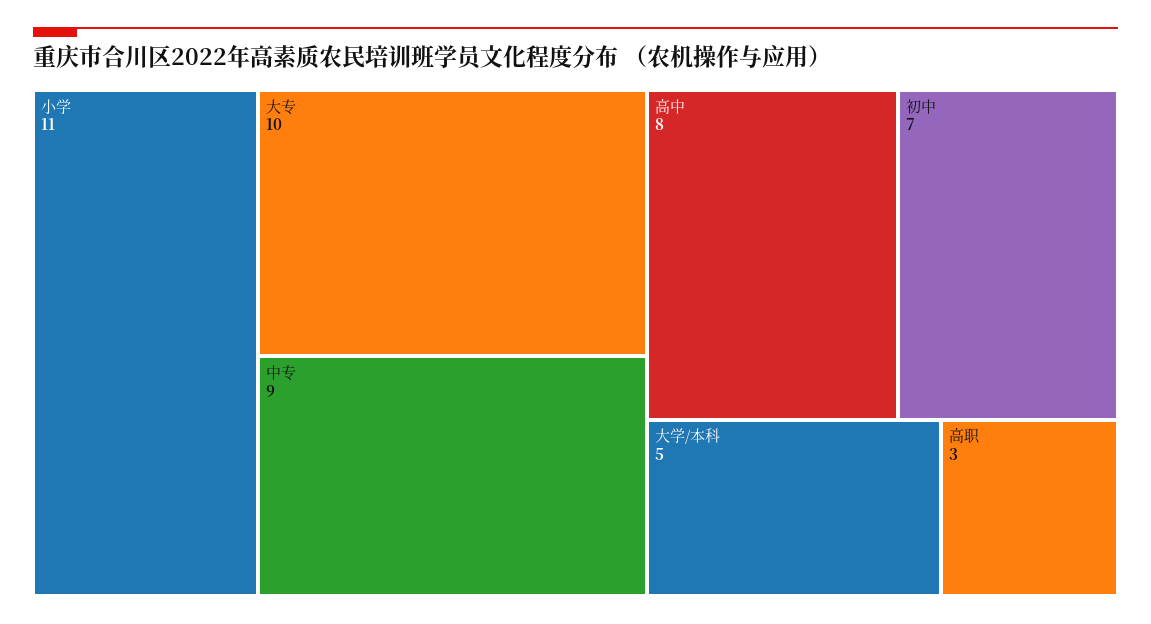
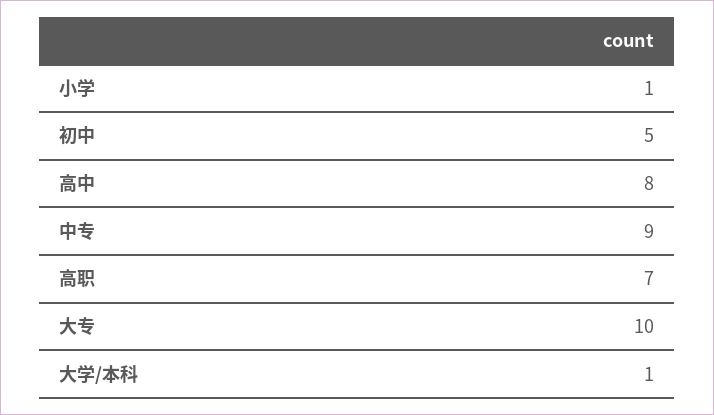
小学: 11 -> 1
初中: 7 -> 5
大学/本科: 5 -> 1
高职: 3 -> 7

